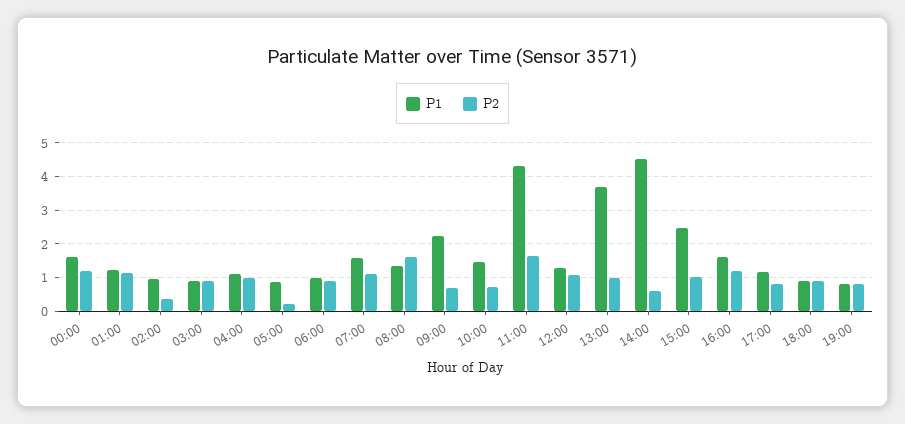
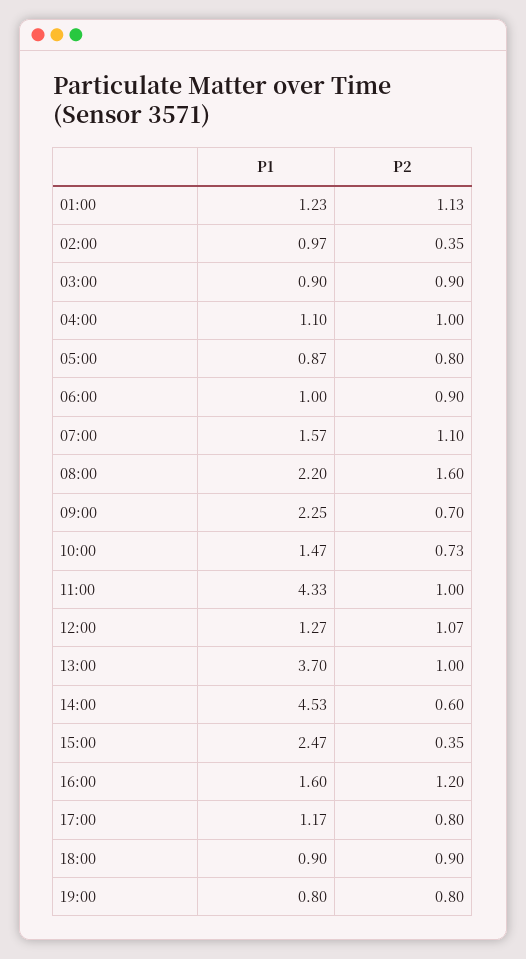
P1, 00:00: 1.6 -> none
P2, 00:00: 1.2 -> none
P2, 05:00: 0.2 -> 0.8
P1, 08:00: 1.4 -> 2.2
P2, 11:00: 1.6 -> 1
P2, 15:00: 1 -> 0.35

